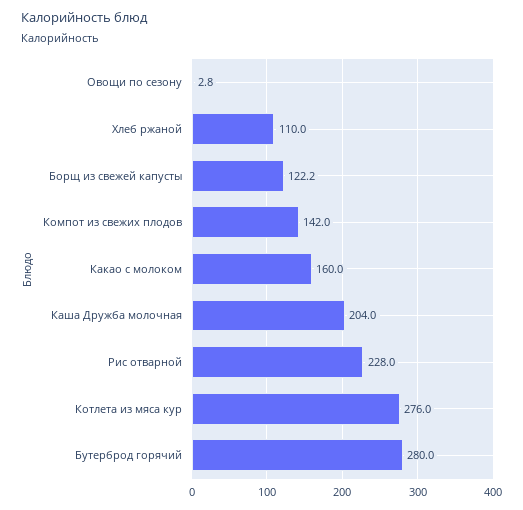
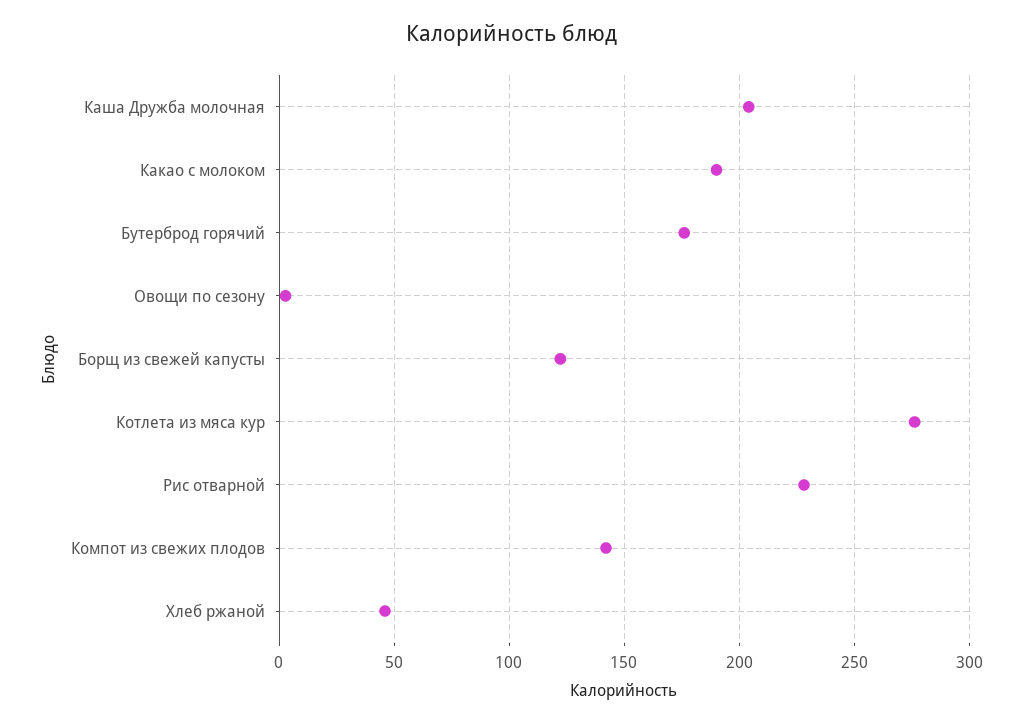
Хлеб ржаной: 110 -> 45
Какао с молоком: 160 -> 190
Бутерброд горячий: 280 -> 175

